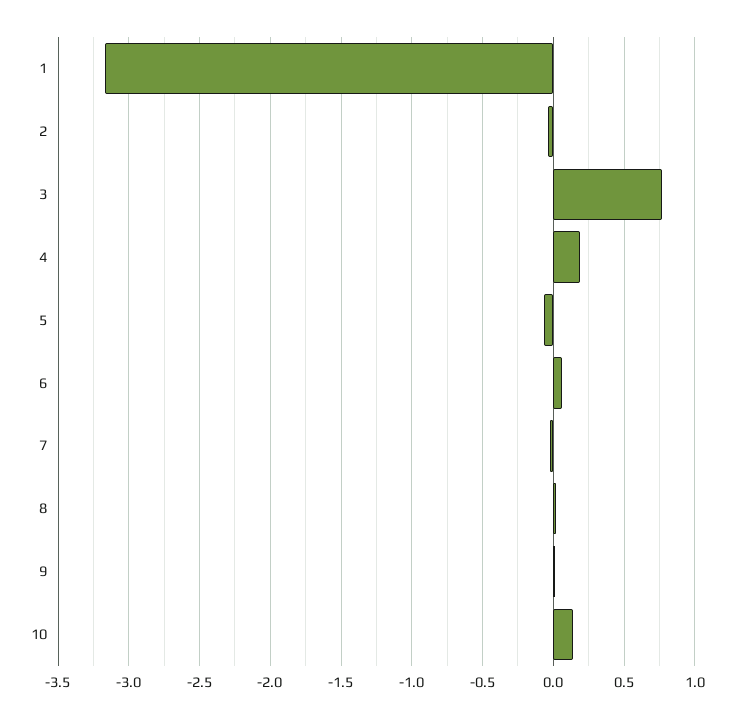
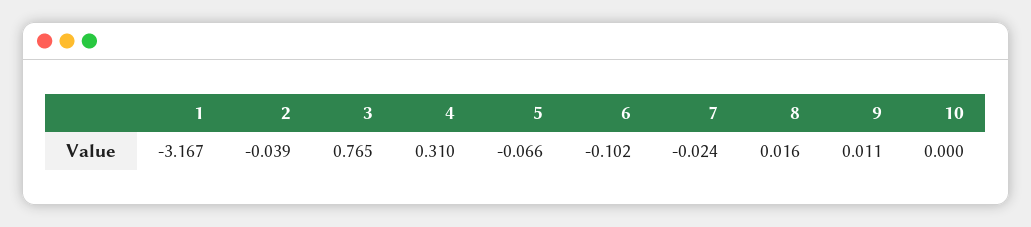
4: 0.2 -> 0.31
6: 0.05 -> -0.102
10: 0.15 -> 0

